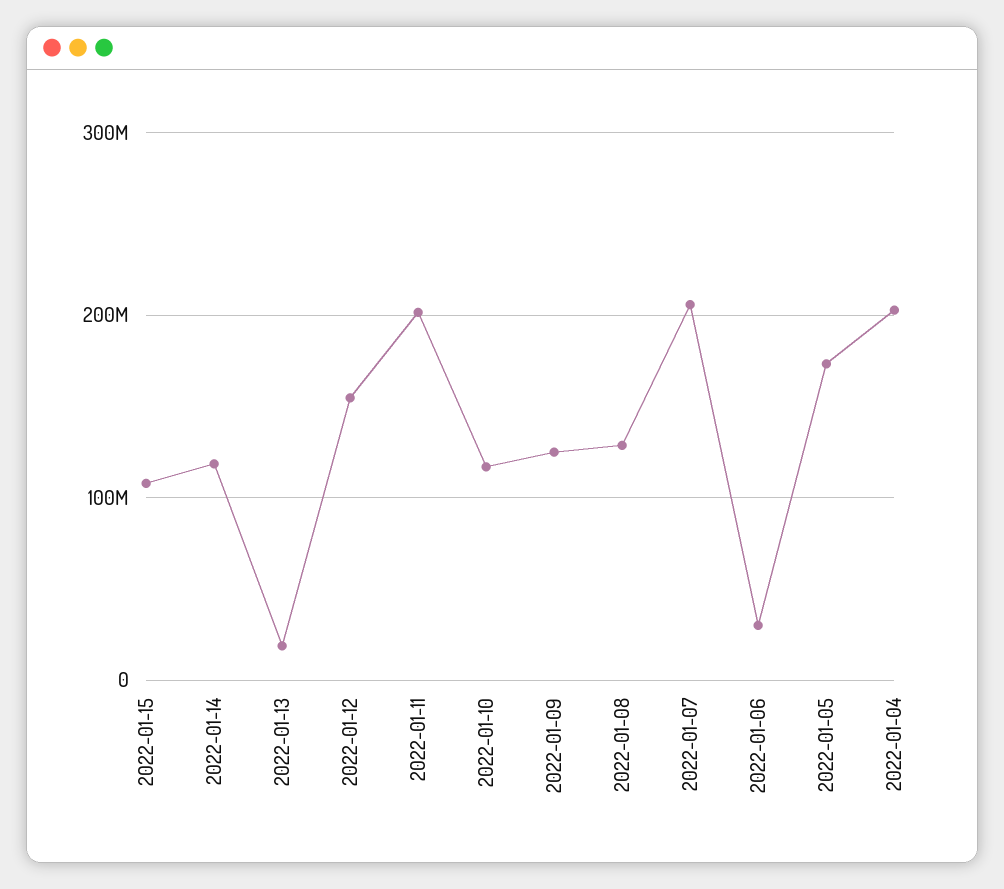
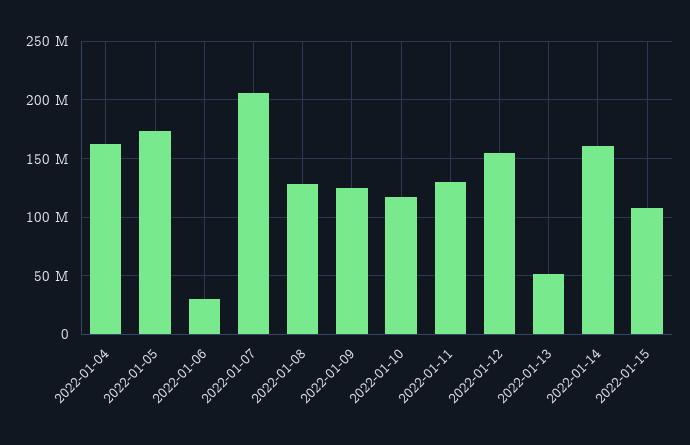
2022-01-14: 120000000 -> 160000000
2022-01-13: 20000000 -> 50000000
2022-01-11: 200000000 -> 130000000
2022-01-04: 200000000 -> 160000000

